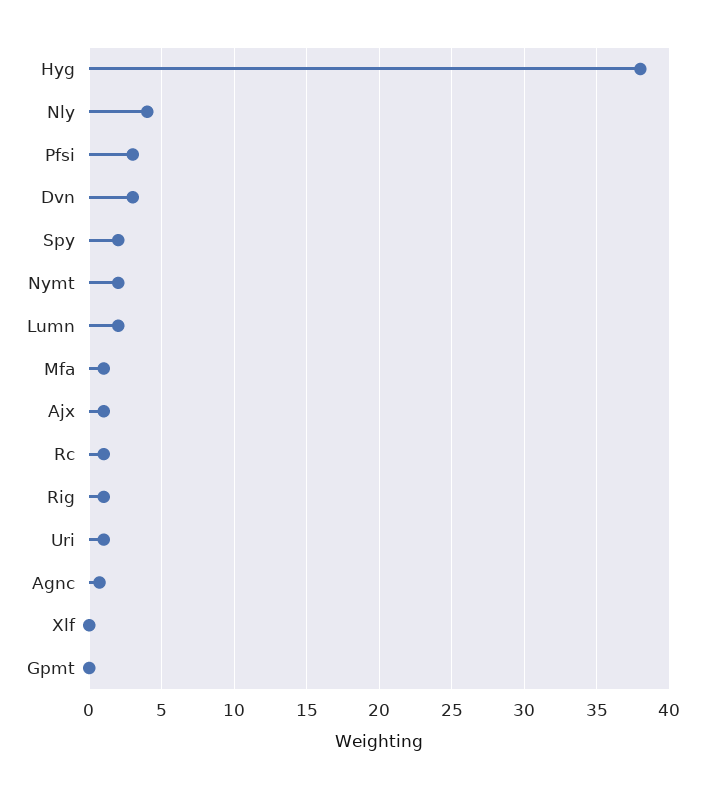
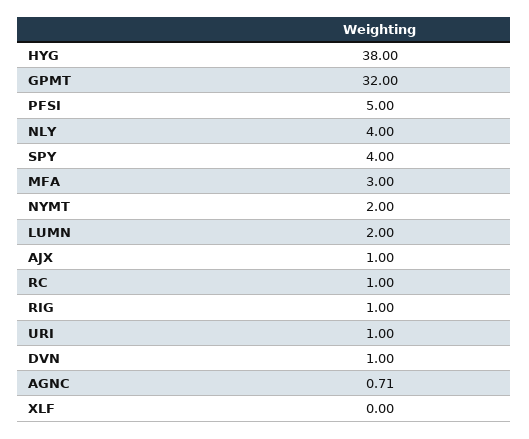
Pfsi: 3 -> 5
Dvn: 3 -> 1
Spy: 2 -> 4
Mfa: 1 -> 3
Gpmt: 0 -> 32

